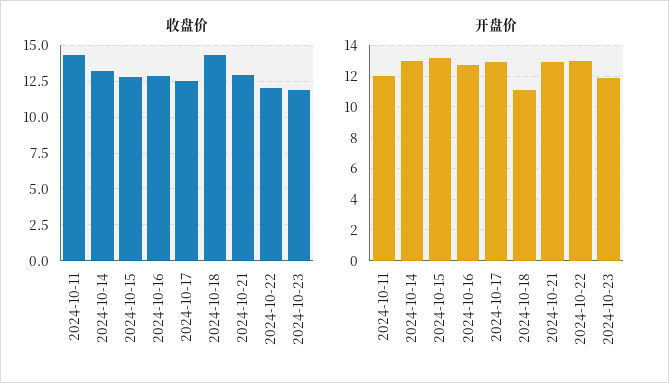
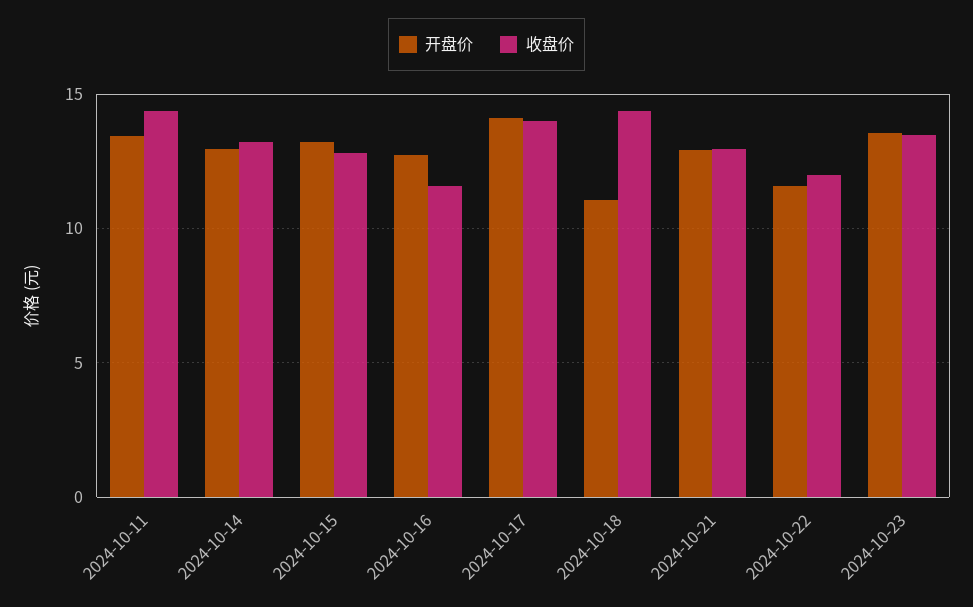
收盘价, 2024-10-16: 13 -> 11.5
收盘价, 2024-10-17: 12.5 -> 14
收盘价, 2024-10-23: 12 -> 13.5
开盘价, 2024-10-11: 12 -> 13.5
开盘价, 2024-10-17: 13 -> 14
开盘价, 2024-10-22: 13 -> 11.5
开盘价, 2024-10-23: 12 -> 13.5

